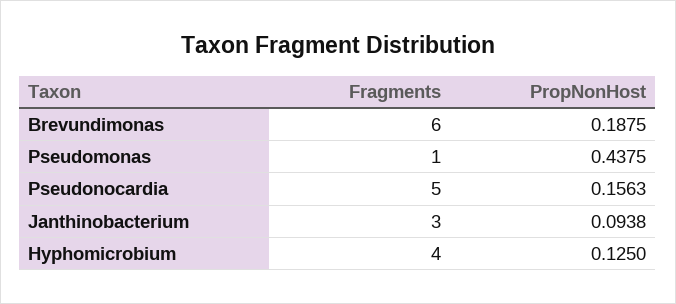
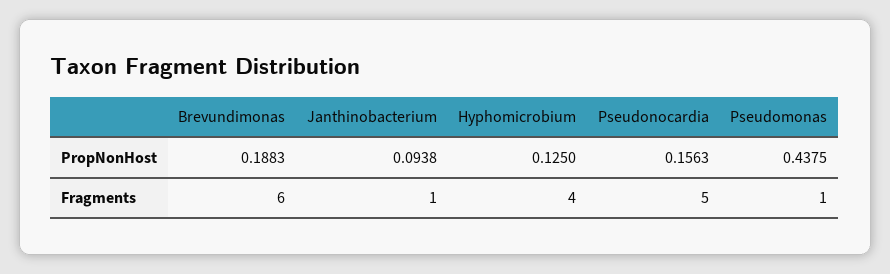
PropNonHost, Brevundimonas: 0.1875 -> 0.1883
Fragments, Janthinobacterium: 3 -> 1

